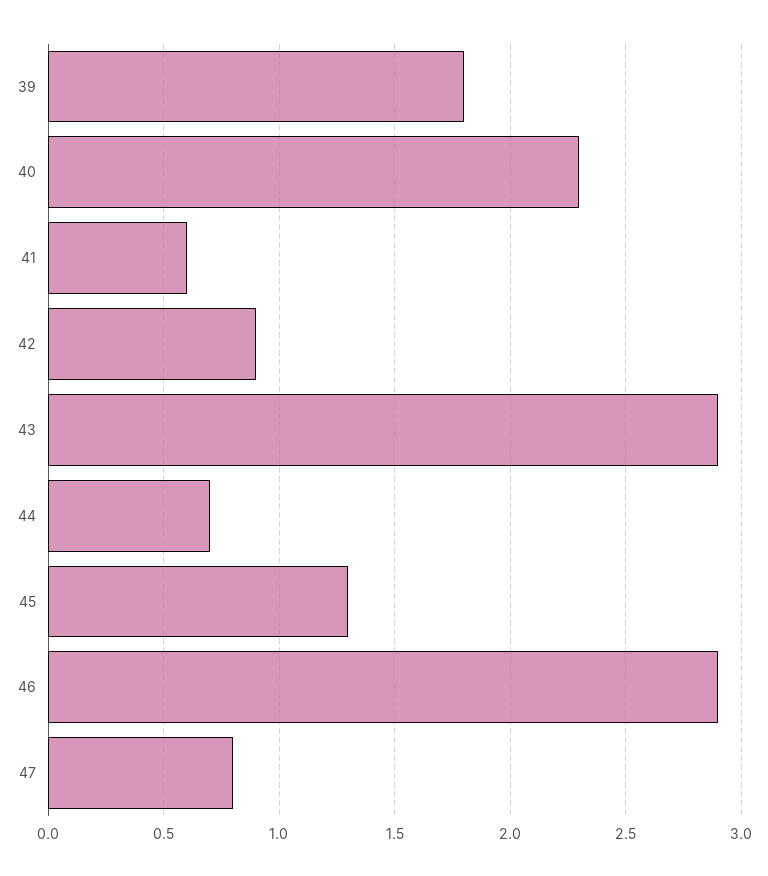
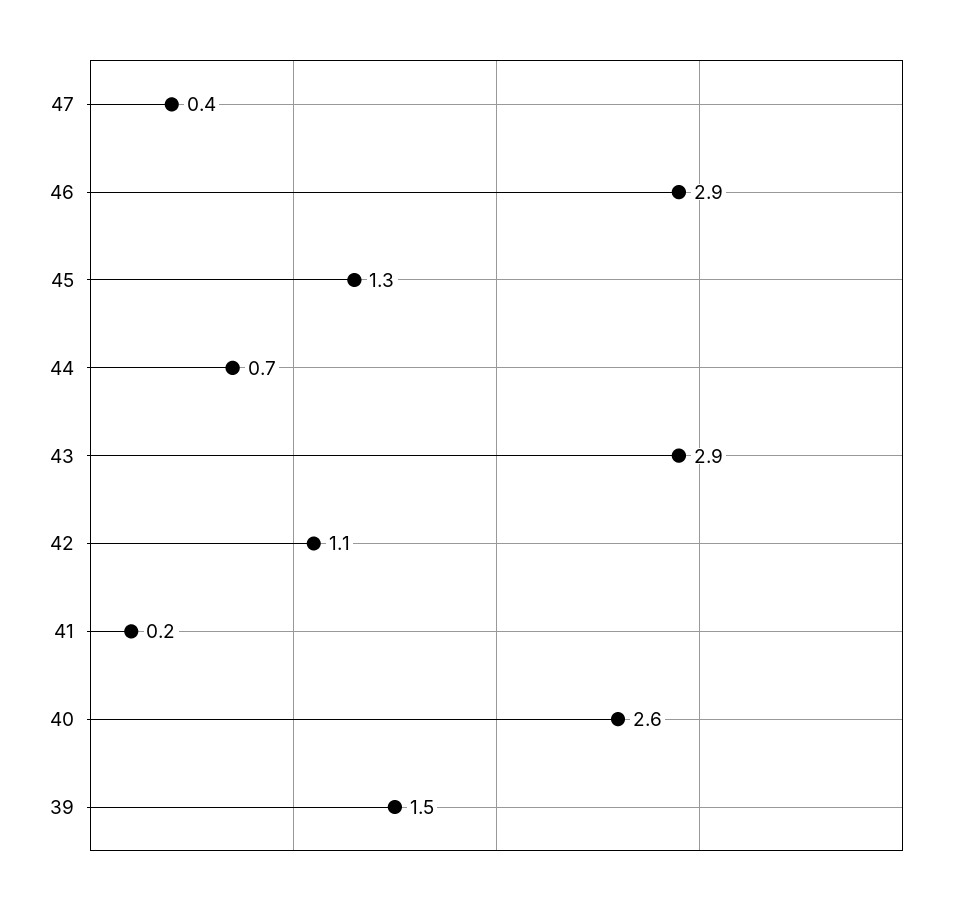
39: 1.8 -> 1.5
40: 2.3 -> 2.6
41: 0.6 -> 0.2
42: 0.9 -> 1.1
47: 0.8 -> 0.4

